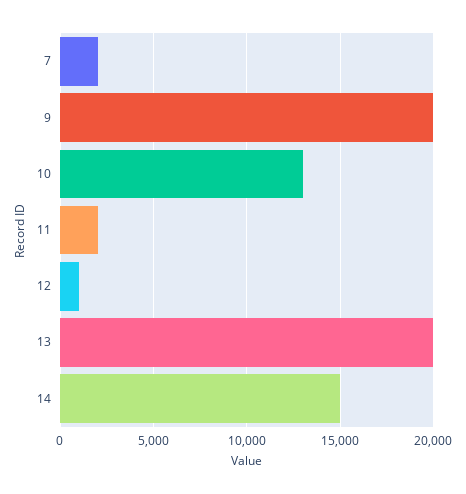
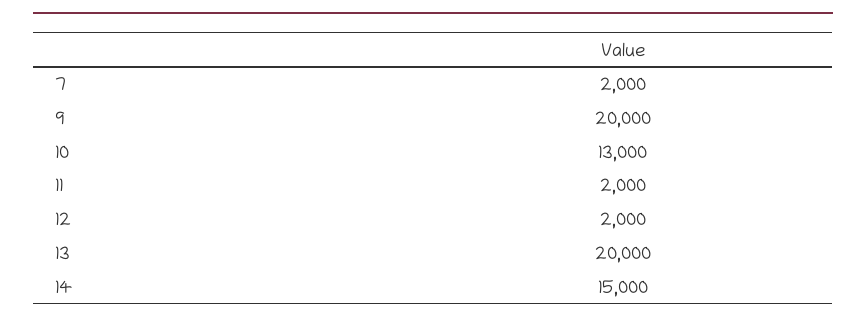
12: 1000 -> 2000

